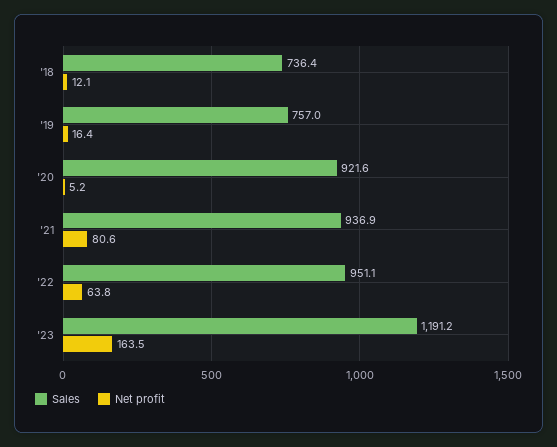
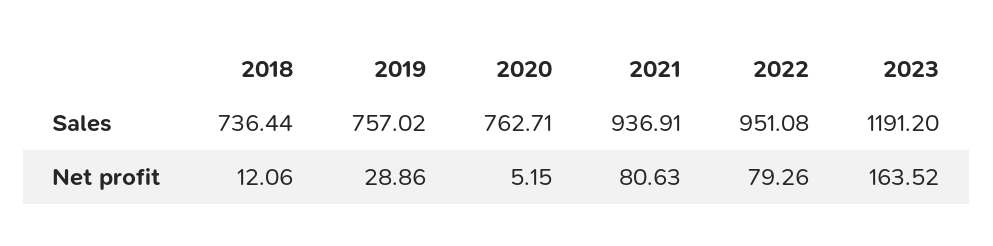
Net profit, '19: 16.4 -> 28.86
Sales, '20: 921.6 -> 762.71
Net profit, '22: 63.8 -> 79.26

